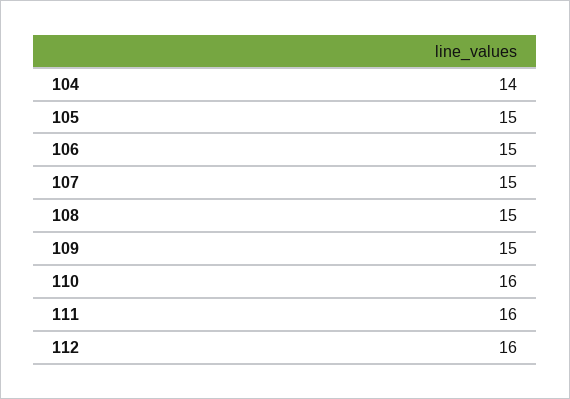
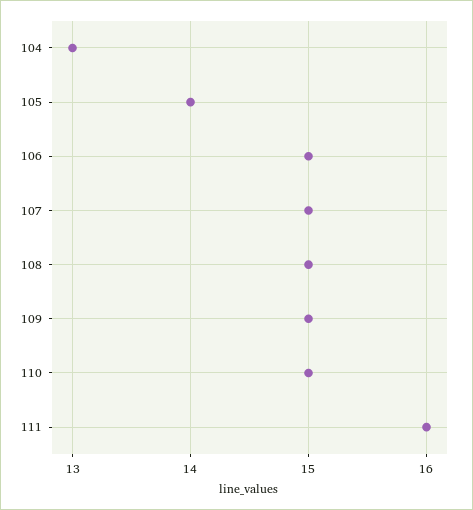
104: 14 -> 13
105: 15 -> 14
110: 16 -> 15
112: 16 -> none

